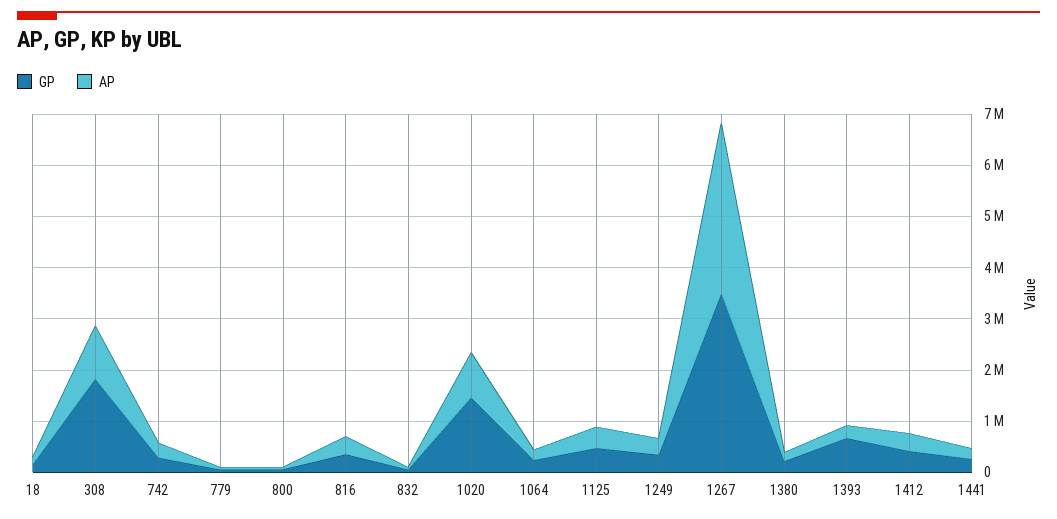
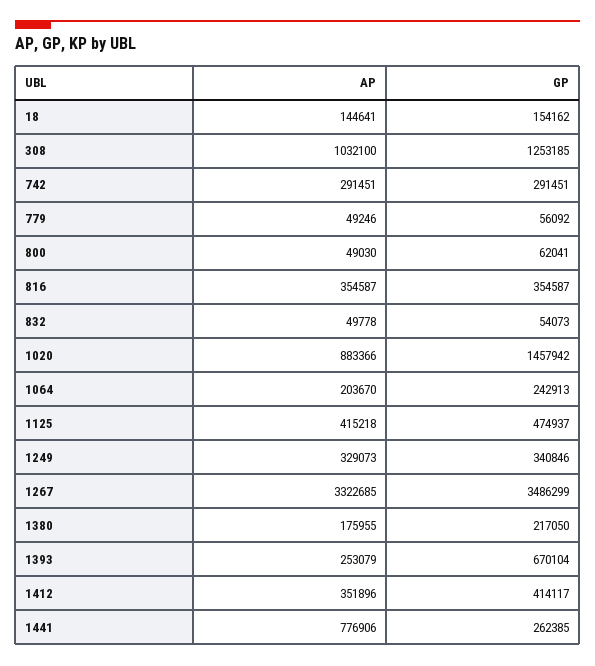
GP, 308: 1800000 -> 1253185
AP, 1441: 200000 -> 776906

